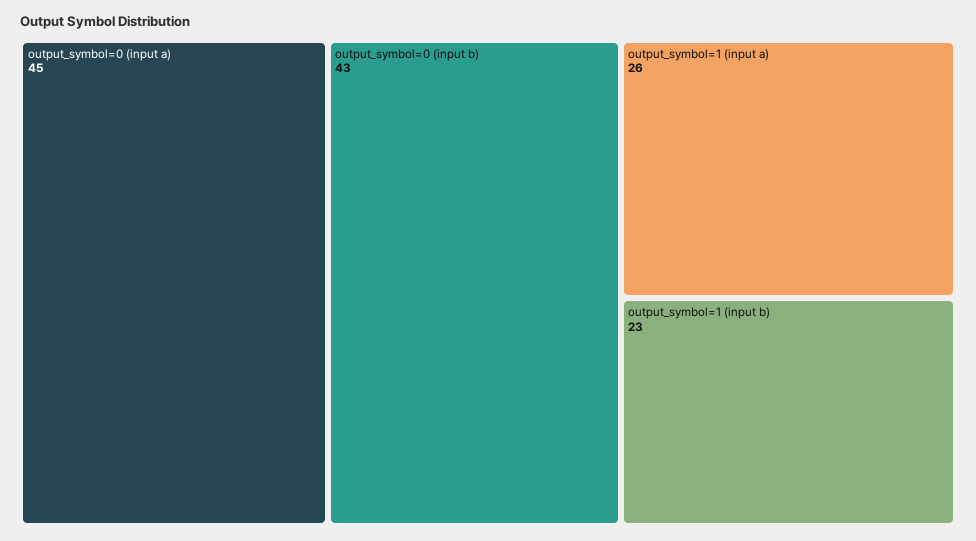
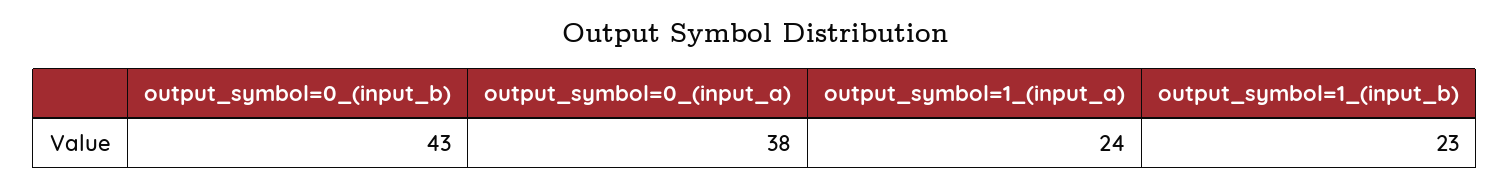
output_symbol=0 (input a): 45 -> 38
output_symbol=1 (input a): 26 -> 24

